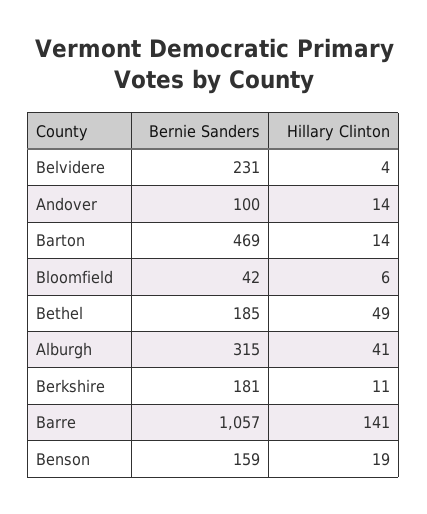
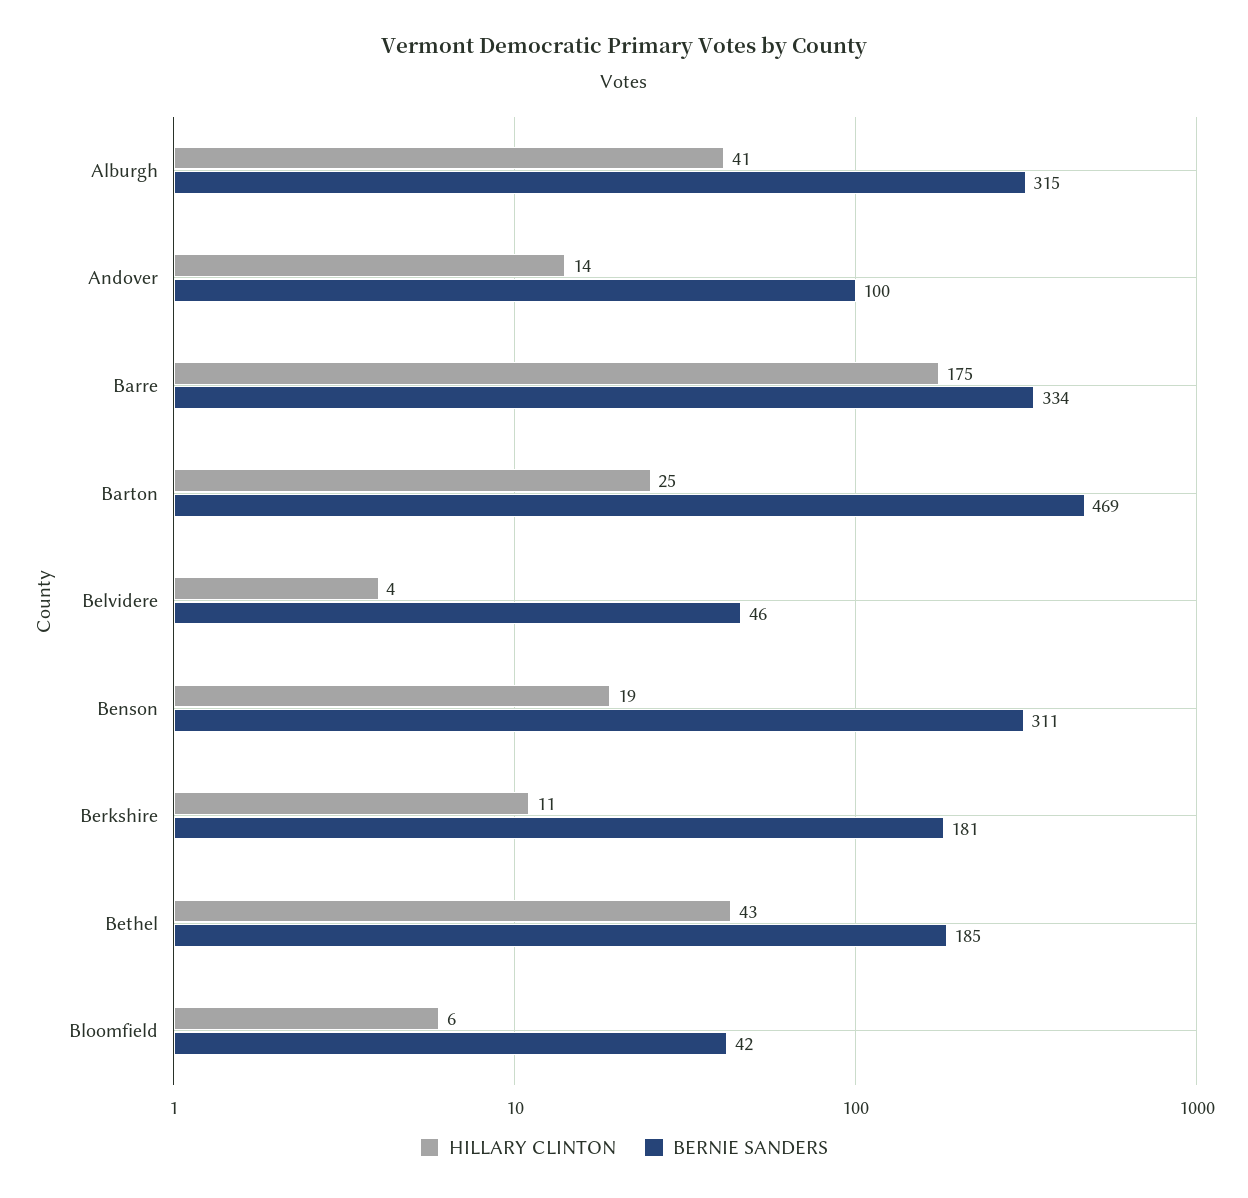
Bernie Sanders, Belvidere: 231 -> 46
Hillary Clinton, Barton: 14 -> 25
Hillary Clinton, Bethel: 49 -> 43
Bernie Sanders, Barre: 1057 -> 334
Hillary Clinton, Barre: 141 -> 175
Bernie Sanders, Benson: 159 -> 311

